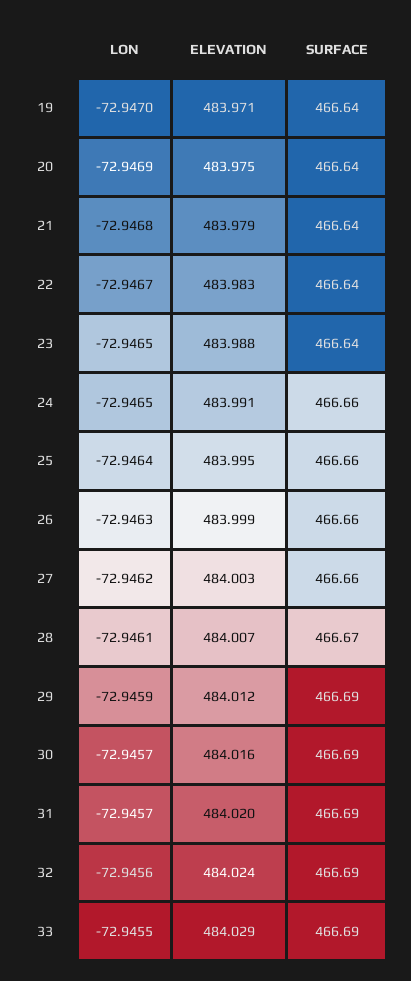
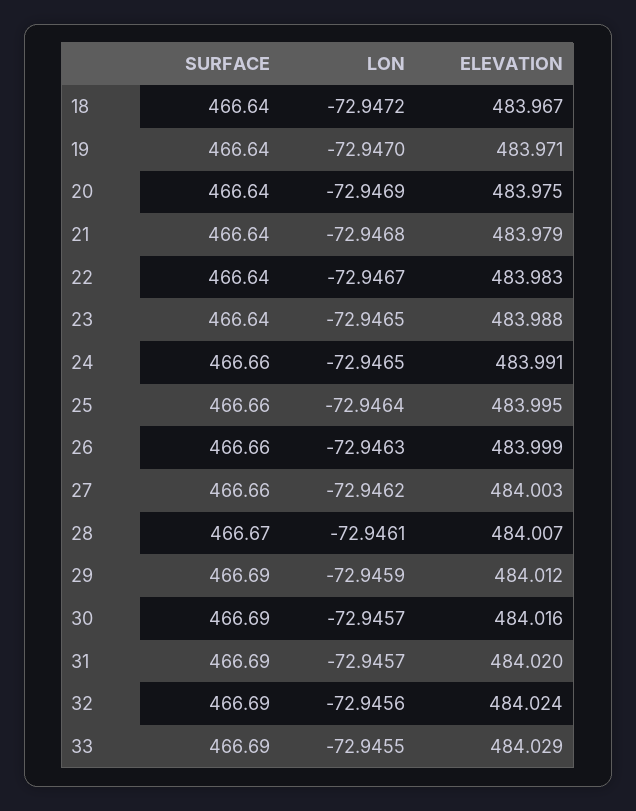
SURFACE, 18: none -> 466.64
LON, 18: none -> -72.9472
ELEVATION, 18: none -> 483.967

